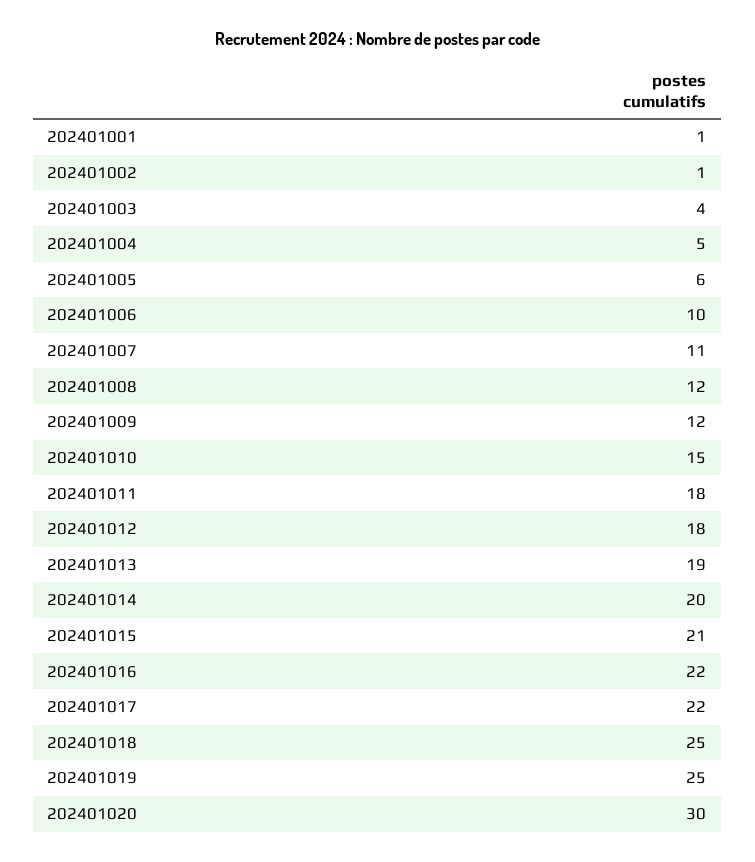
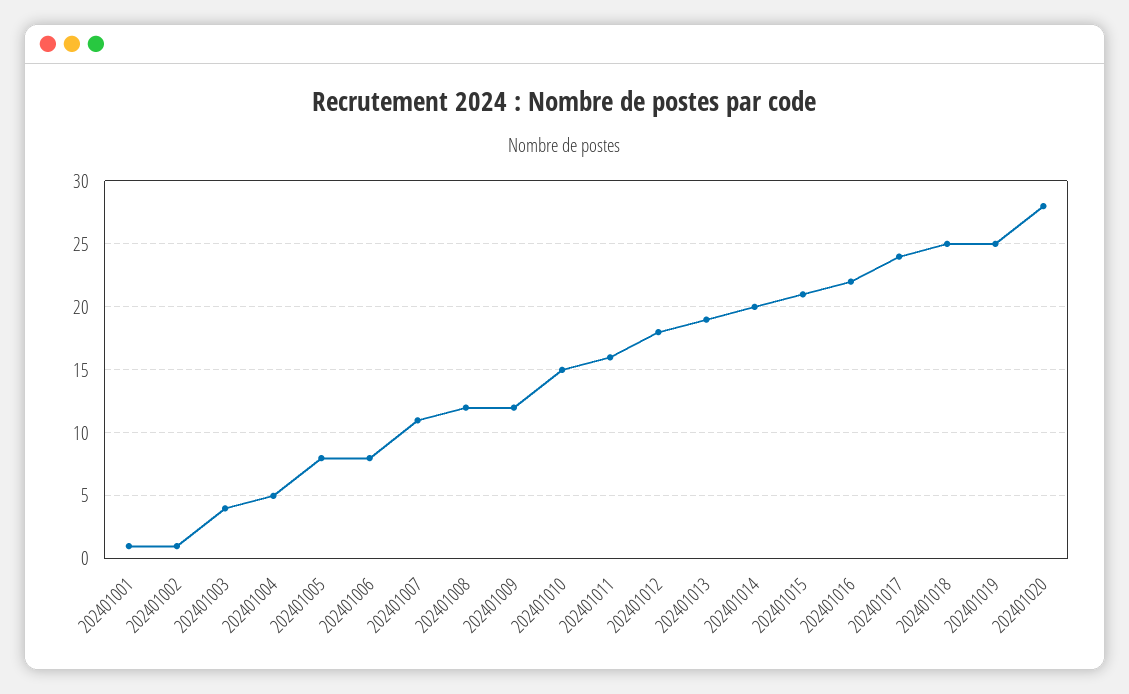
202401005: 6 -> 8
202401006: 10 -> 8
202401011: 18 -> 16
202401017: 22 -> 24
202401020: 30 -> 28

